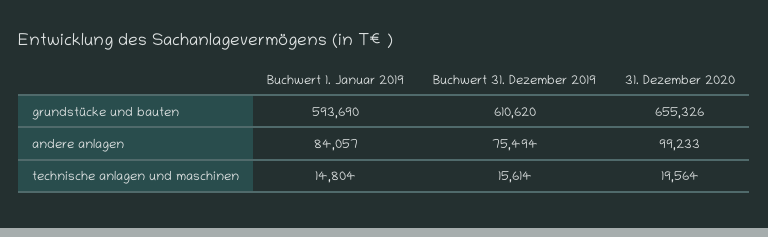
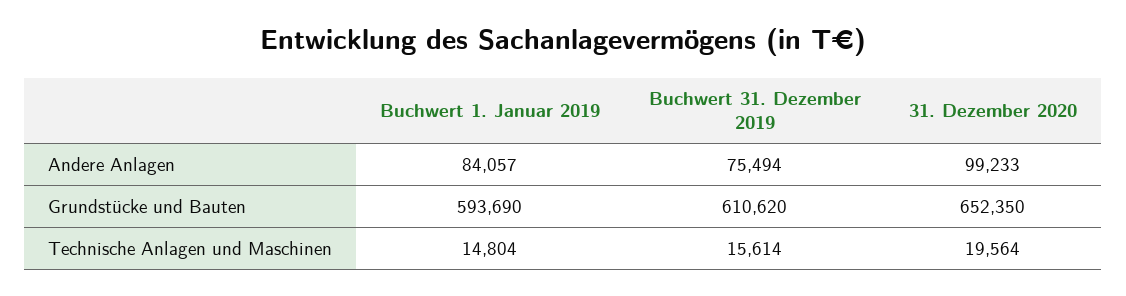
31. Dezember 2020, grundstücke und bauten: 655326 -> 652350

